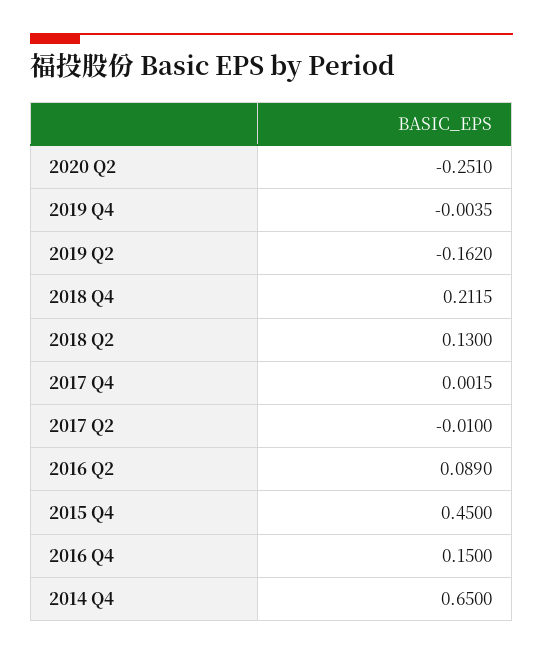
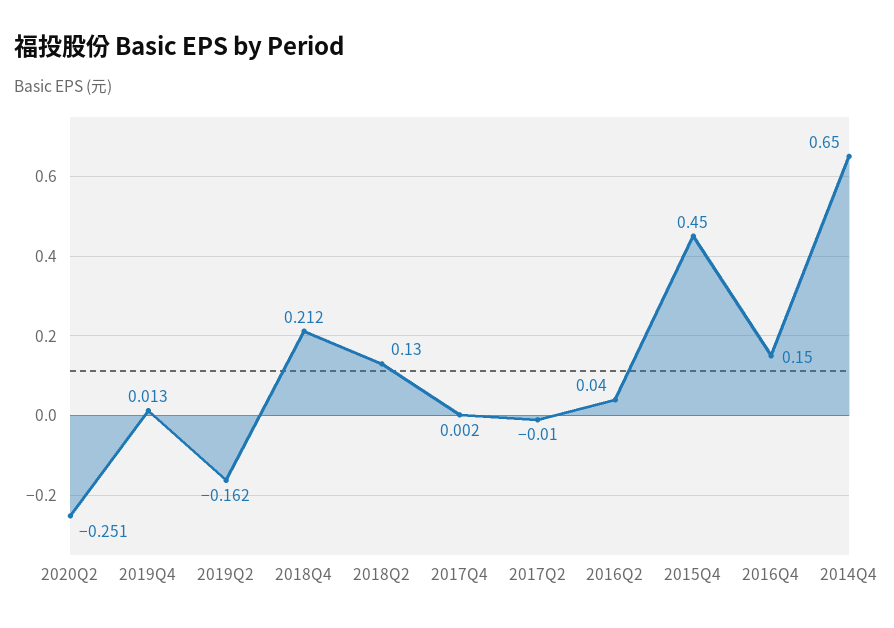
2019 Q4: -0.0035 -> 0.013
2016 Q2: 0.089 -> 0.04

